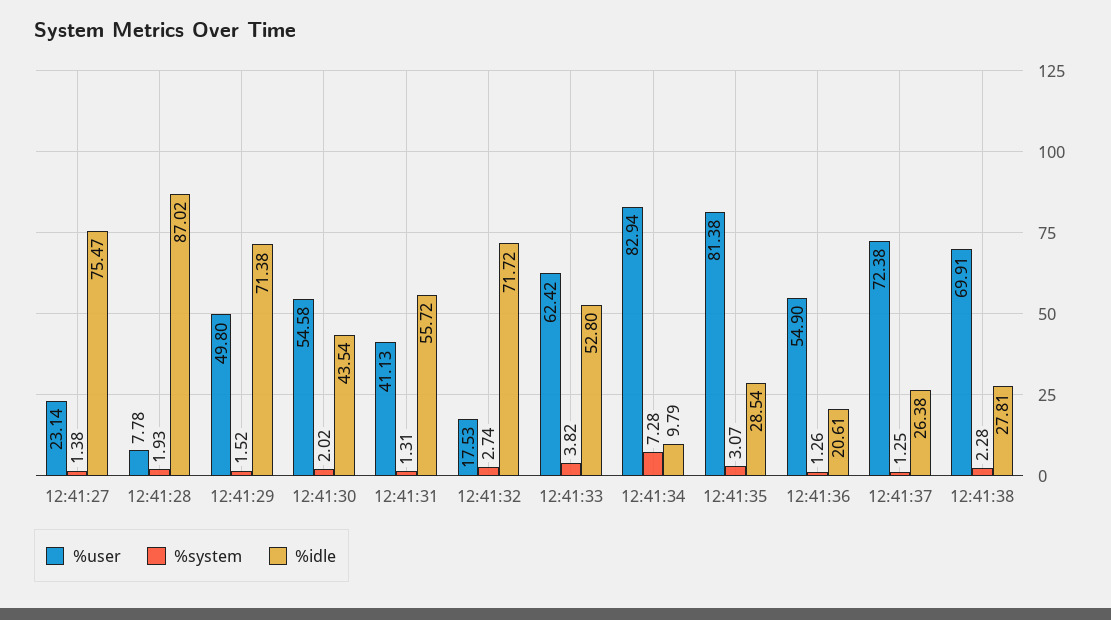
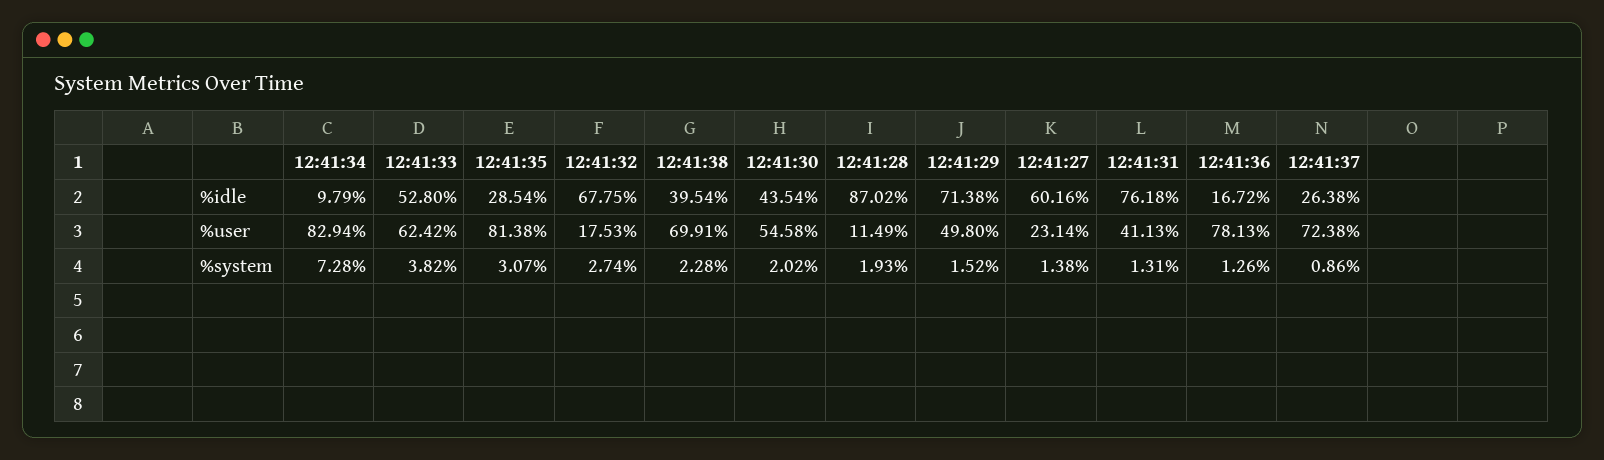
%idle, 12:41:27: 75.47 -> 60.16
%user, 12:41:28: 7.78 -> 11.49
%idle, 12:41:31: 55.72 -> 76.18
%idle, 12:41:32: 71.72 -> 67.75
%user, 12:41:36: 54.9 -> 78.13
%idle, 12:41:36: 20.61 -> 16.72
%system, 12:41:37: 1.25 -> 0.86
%idle, 12:41:38: 27.81 -> 39.54

